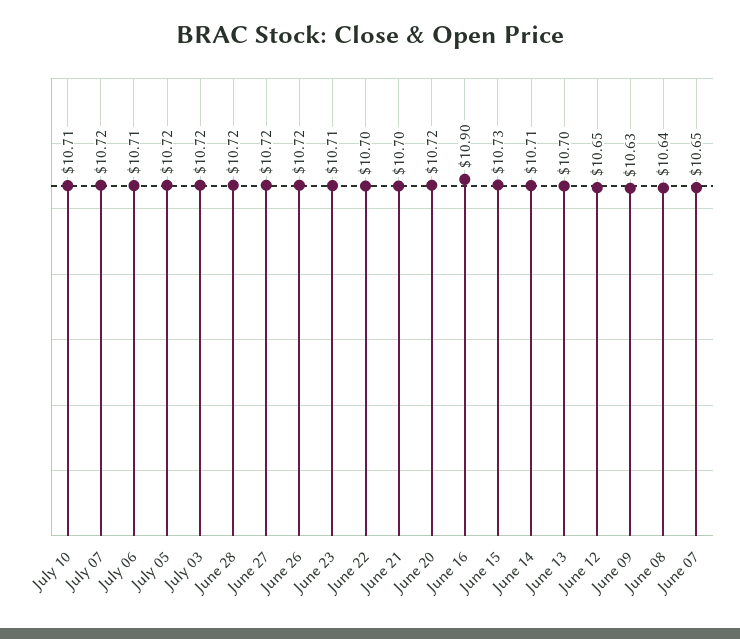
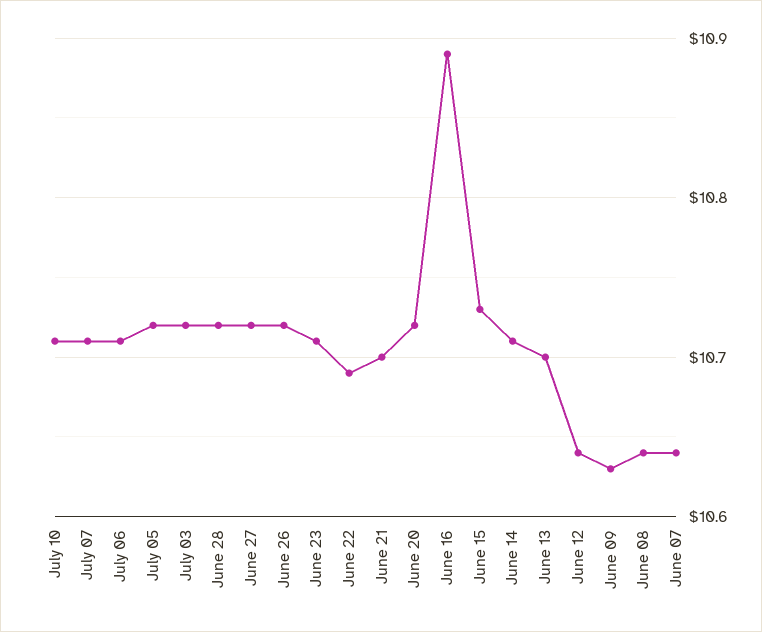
July 07: 10.72 -> 10.71
June 22: 10.7 -> 10.69
June 16: 10.9 -> 10.89
June 12: 10.65 -> 10.64
June 07: 10.65 -> 10.64

